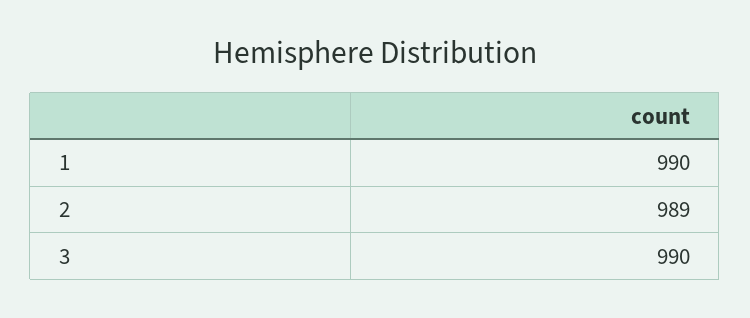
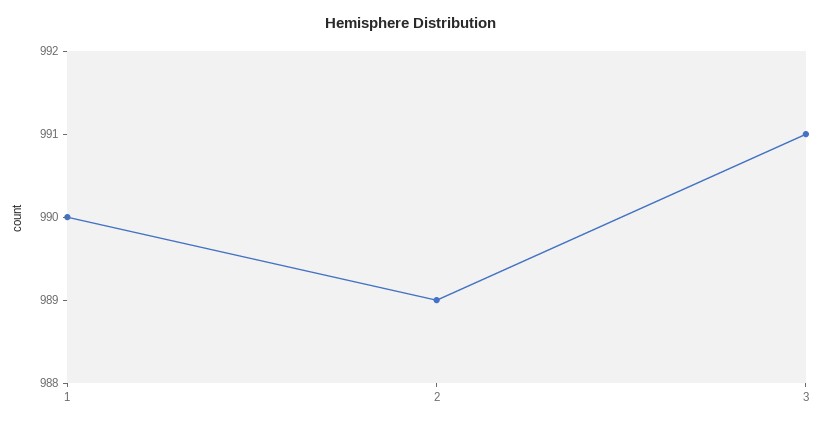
3: 990 -> 991

